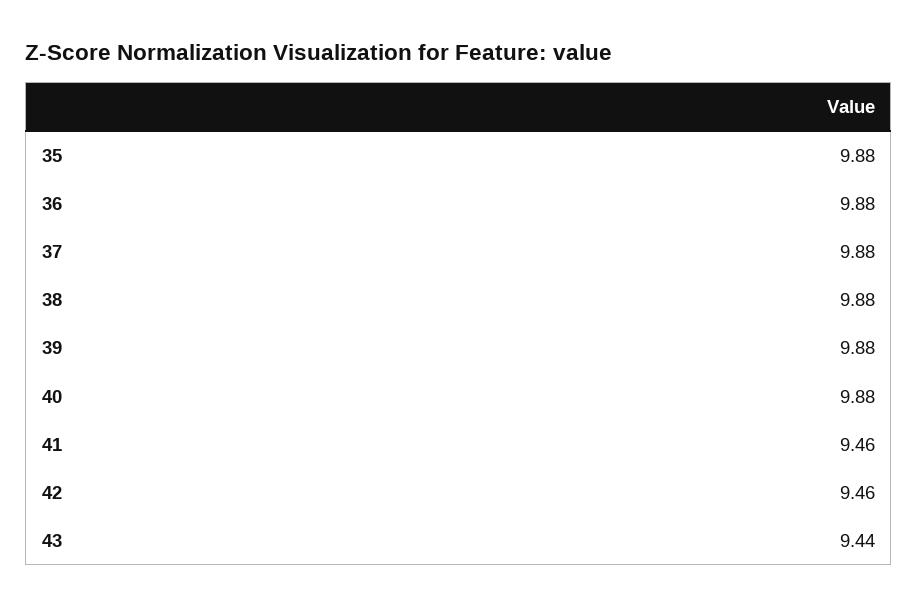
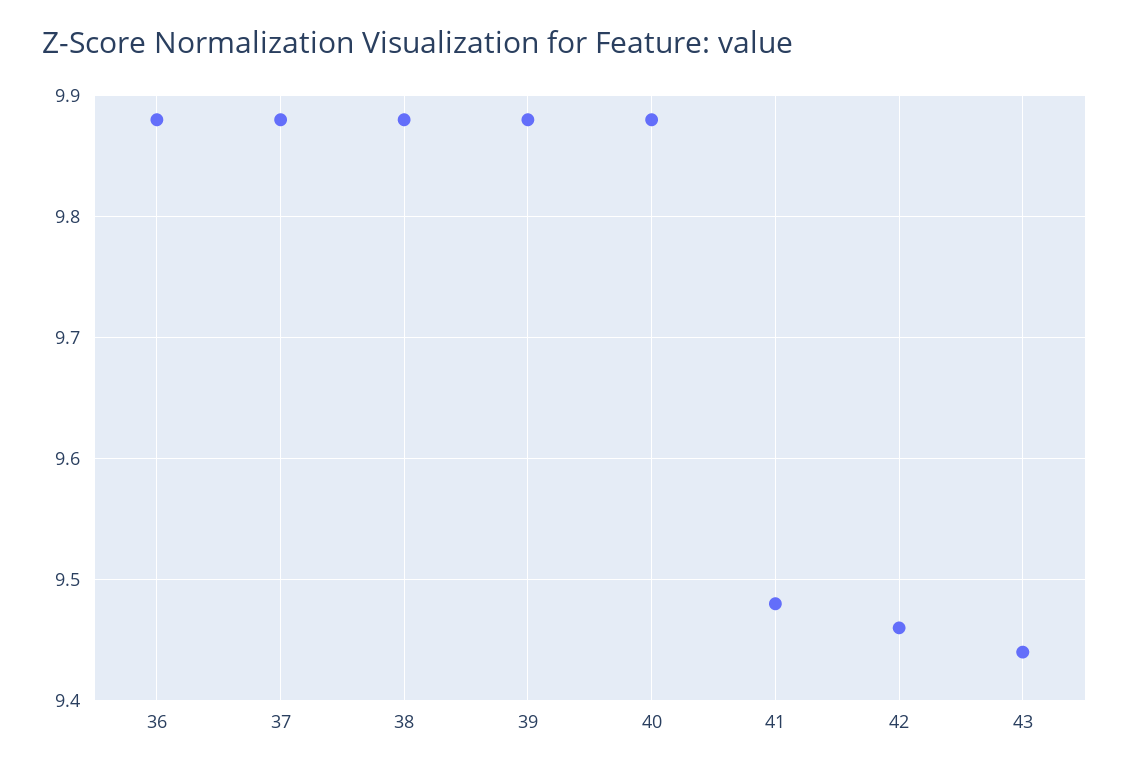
35: 9.88 -> none
41: 9.46 -> 9.48

